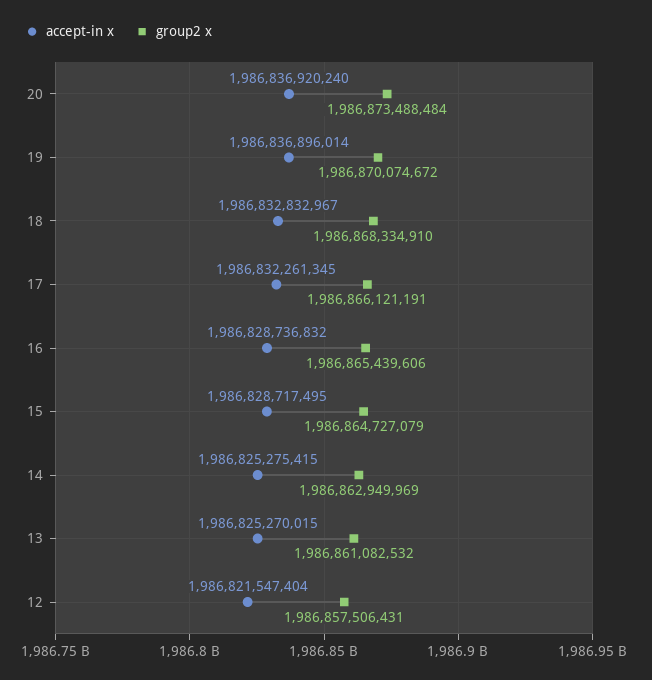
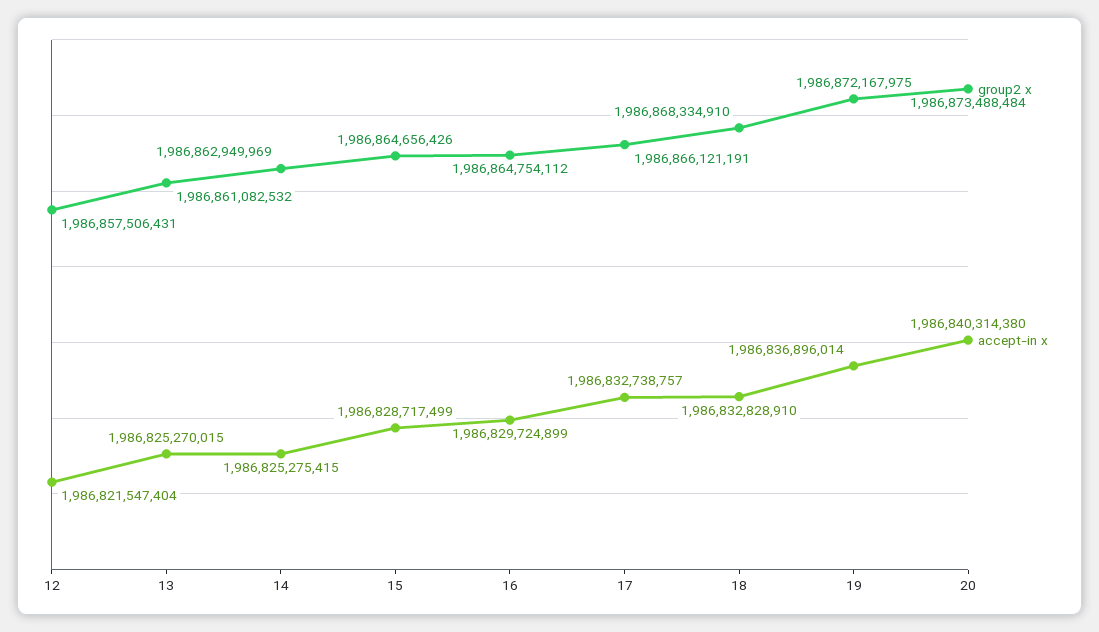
accept-in x, 20: 1986836920240 -> 1986840314380
group2 x, 19: 1986870074672 -> 1986872167975
accept-in x, 18: 1986832832967 -> 1986832828910
accept-in x, 17: 1986832261345 -> 1986832738757
accept-in x, 16: 1986828736832 -> 1986829724899
group2 x, 16: 1986865439606 -> 1986864754112
accept-in x, 15: 1986828717495 -> 1986828717499
group2 x, 15: 1986864727079 -> 1986864656426

